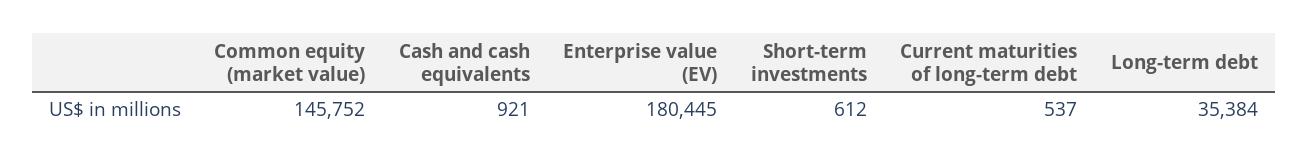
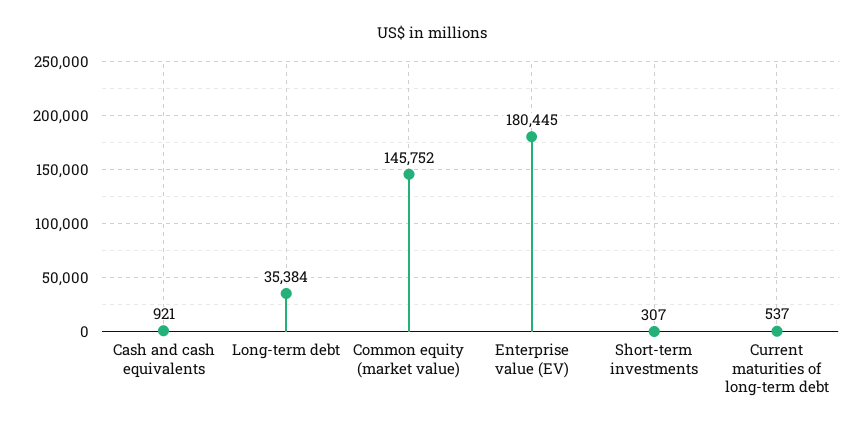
Short-term investments: 612 -> 307

